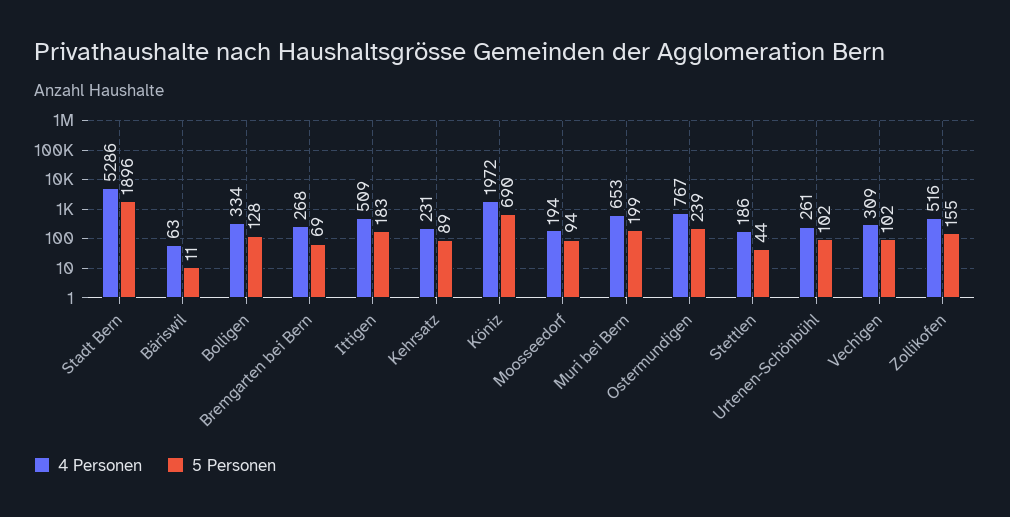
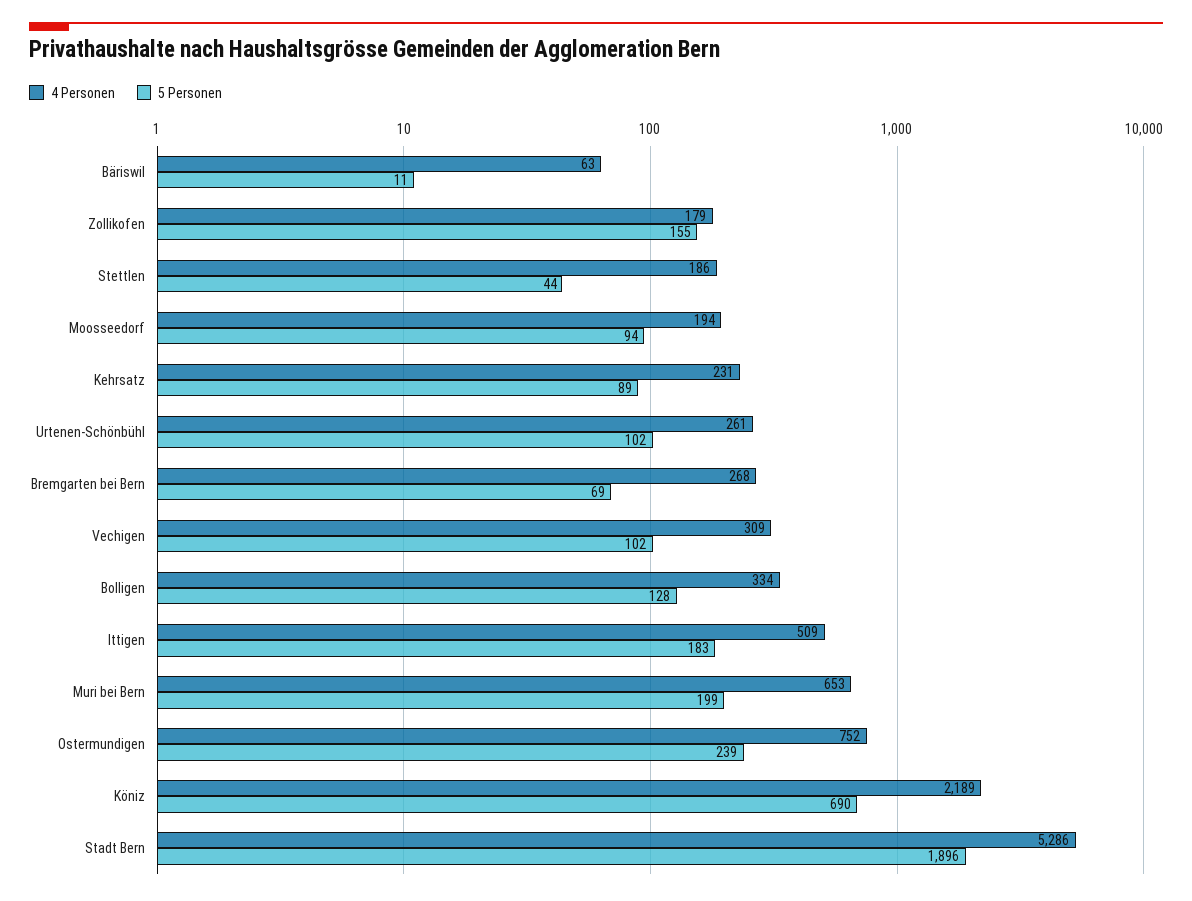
4 Personen, Köniz: 1972 -> 2189
4 Personen, Ostermundigen: 767 -> 752
4 Personen, Zollikofen: 516 -> 179

